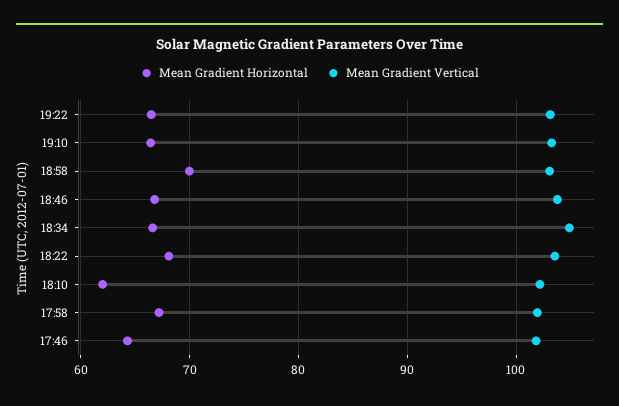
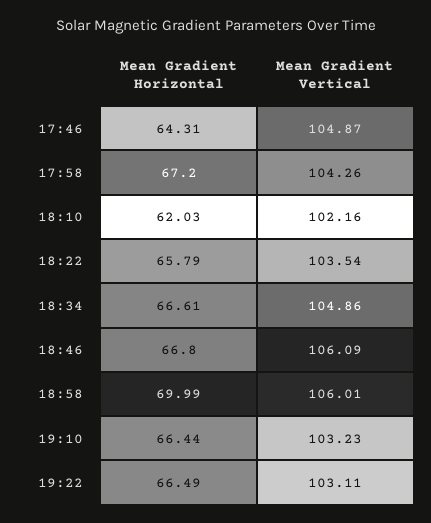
Mean Gradient Vertical, 18:58: 103 -> 106.01
Mean Gradient Vertical, 18:46: 104 -> 106.09
Mean Gradient Horizontal, 18:22: 68 -> 65.79
Mean Gradient Vertical, 17:58: 102 -> 104.26
Mean Gradient Vertical, 17:46: 102 -> 104.87

